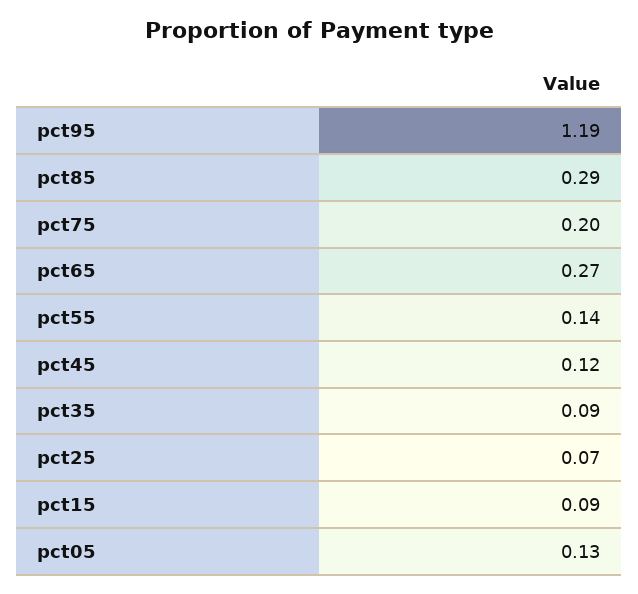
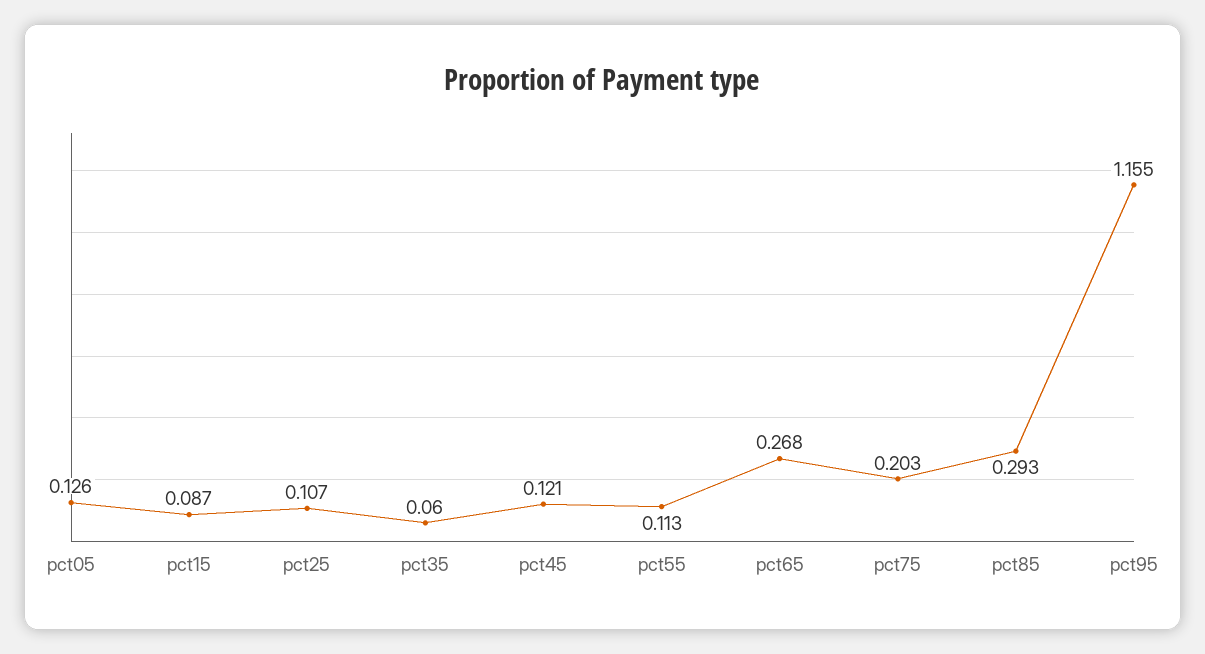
pct95: 1.19 -> 1.155
pct55: 0.14 -> 0.113
pct35: 0.09 -> 0.06
pct25: 0.07 -> 0.107

